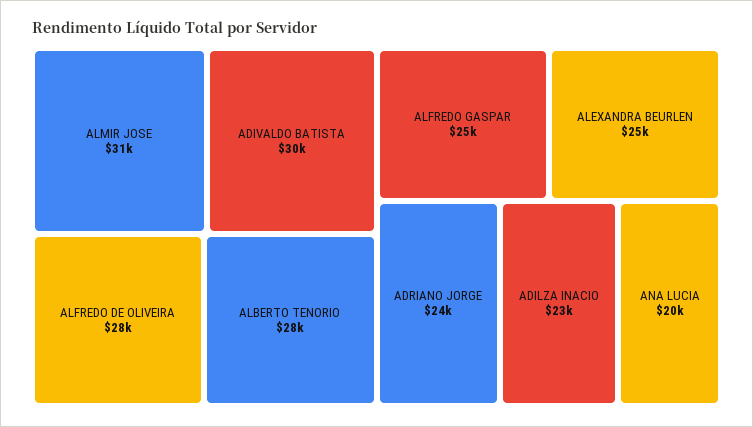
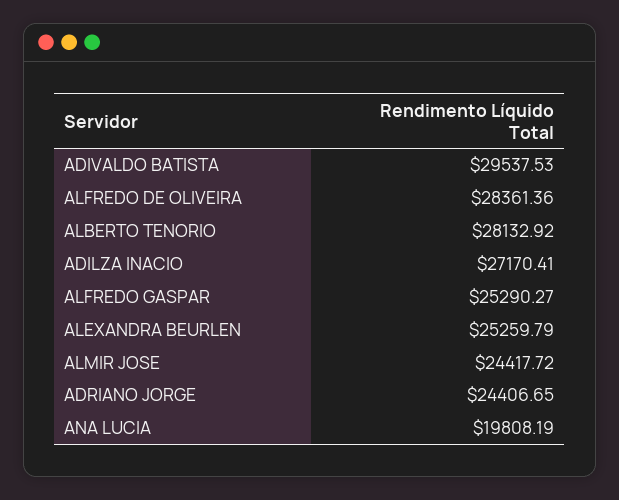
ALMIR JOSE: 31000 -> 24417.72
ADILZA INACIO: 23000 -> 27170.41

